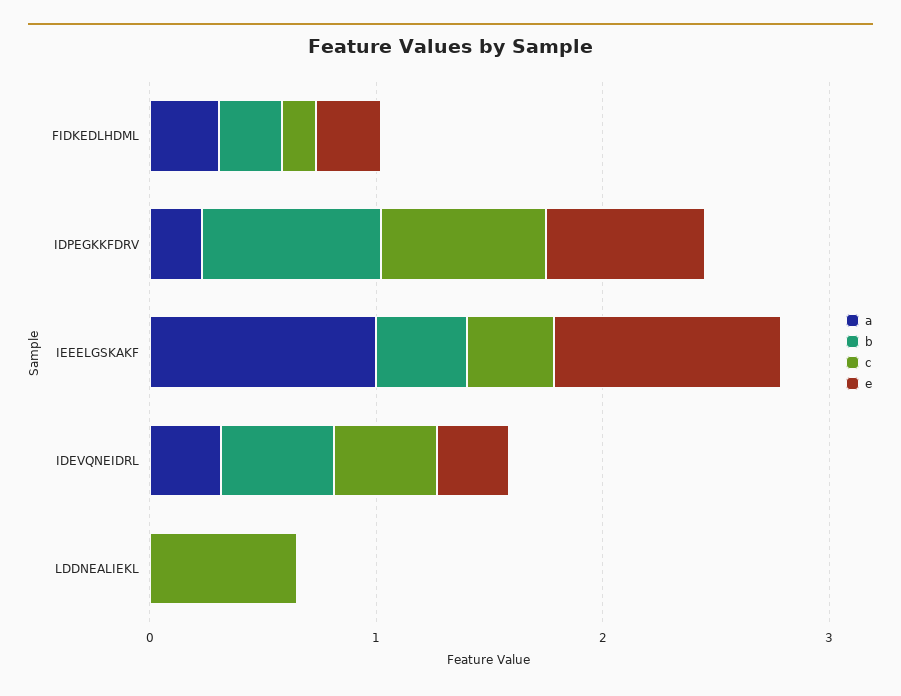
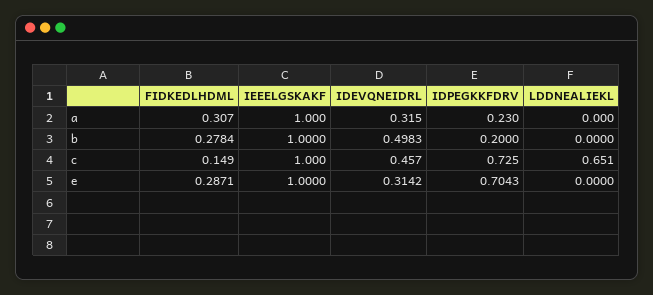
b, IDPEGKKFDRV: 0.8 -> 0.2
b, IEEELGSKAKF: 0.4 -> 1
c, IEEELGSKAKF: 0.4 -> 1

